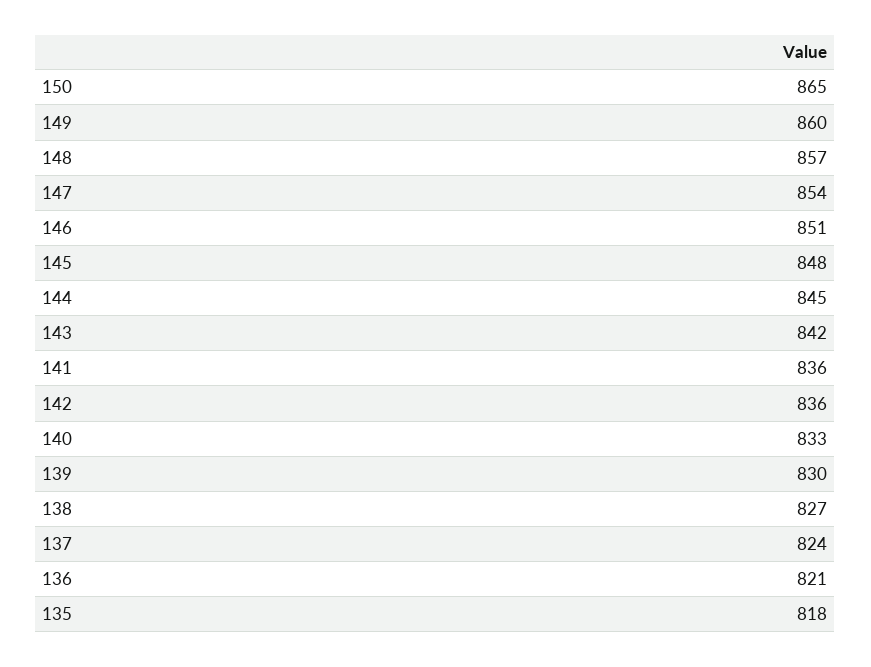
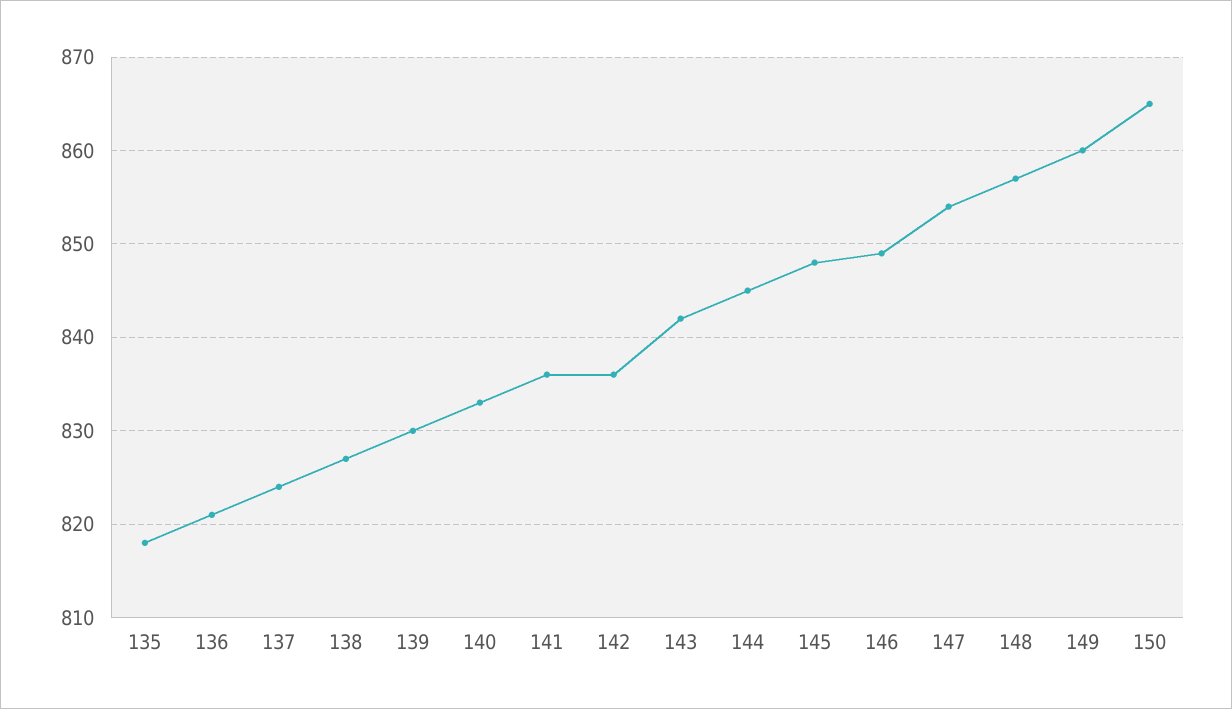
146: 851 -> 849

